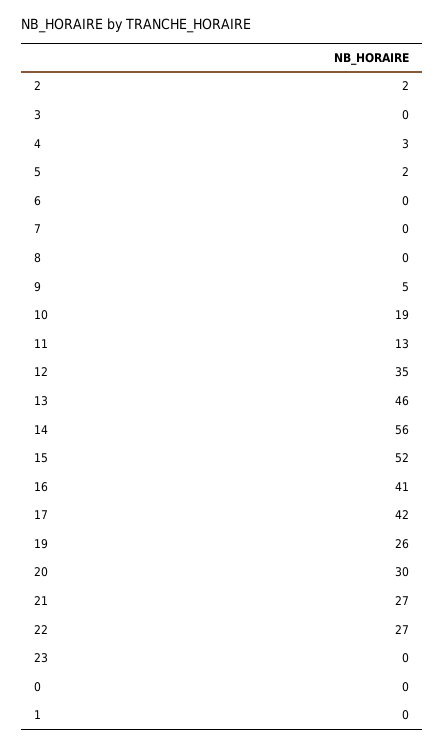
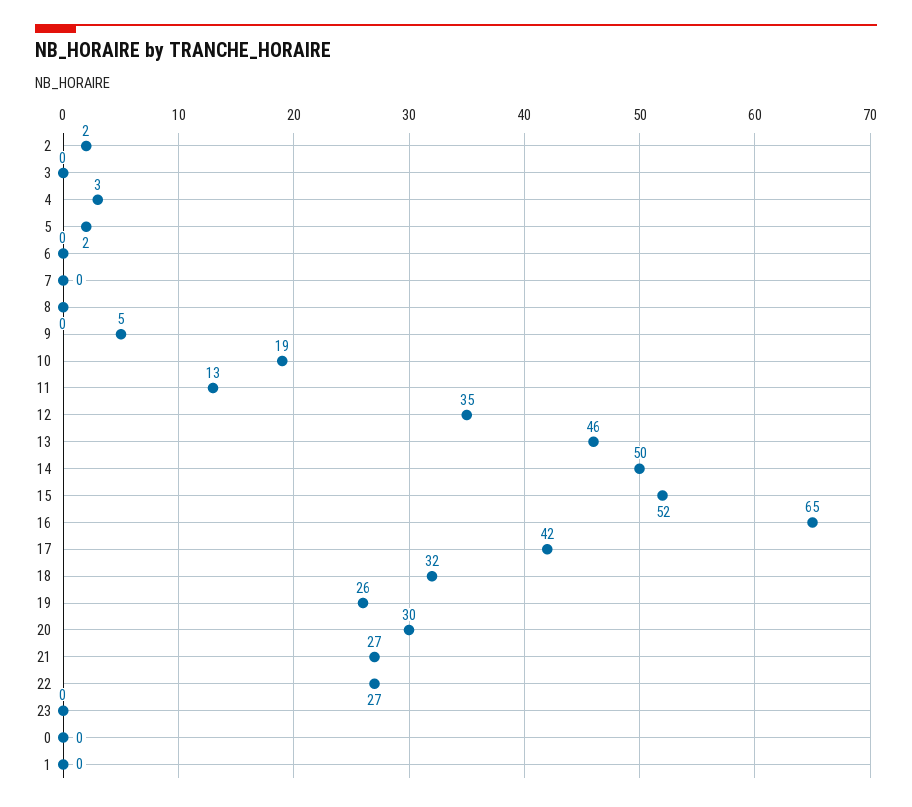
14: 56 -> 50
16: 41 -> 65
18: none -> 32

